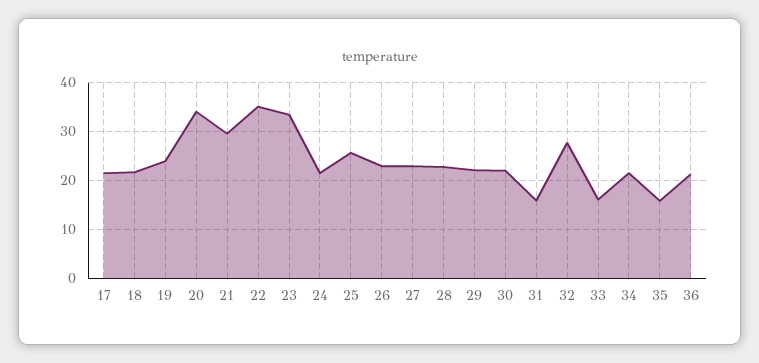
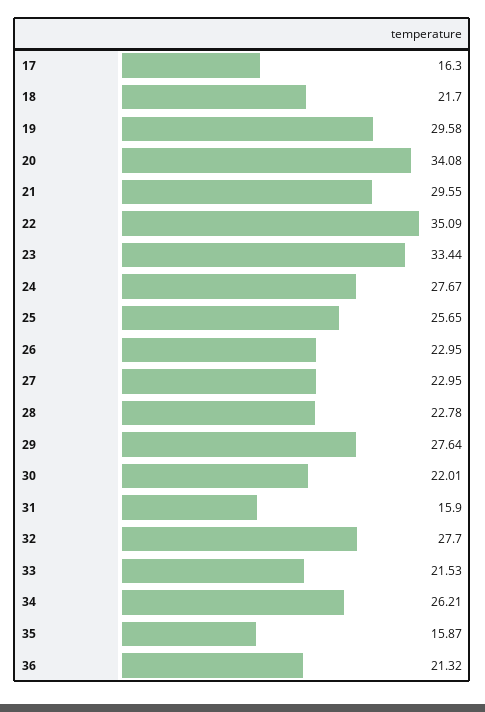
17: 22 -> 16.3
19: 24 -> 29.58
24: 22 -> 27.67
29: 22 -> 27.64
33: 16 -> 21.53
34: 22 -> 26.21

